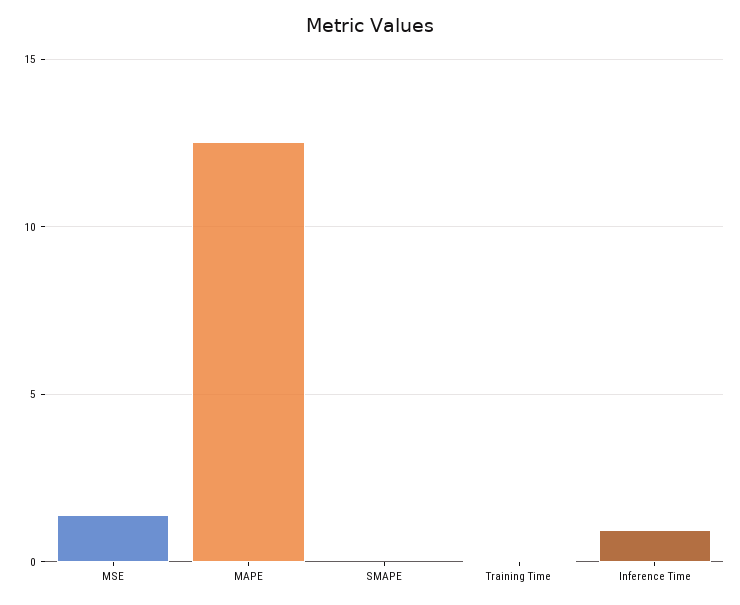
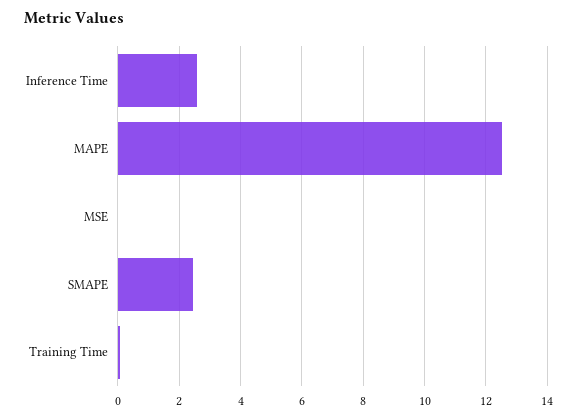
MSE: 1.5 -> 0
SMAPE: 0 -> 2.4
Inference Time: 1 -> 2.6

